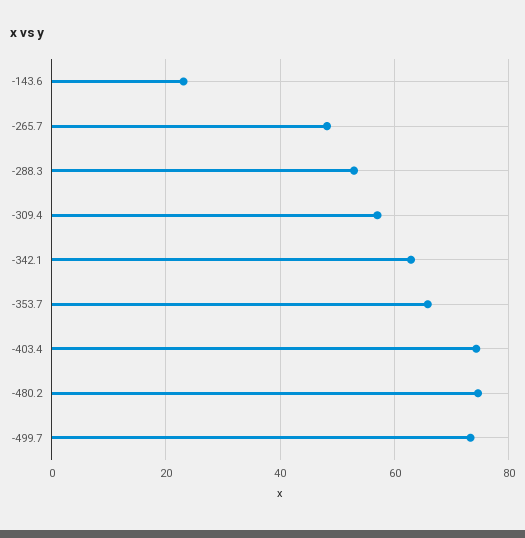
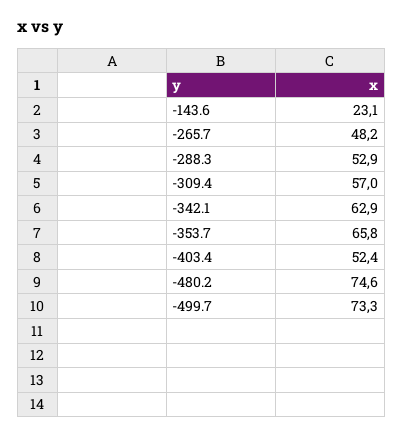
-403.4: 74 -> 52.4

